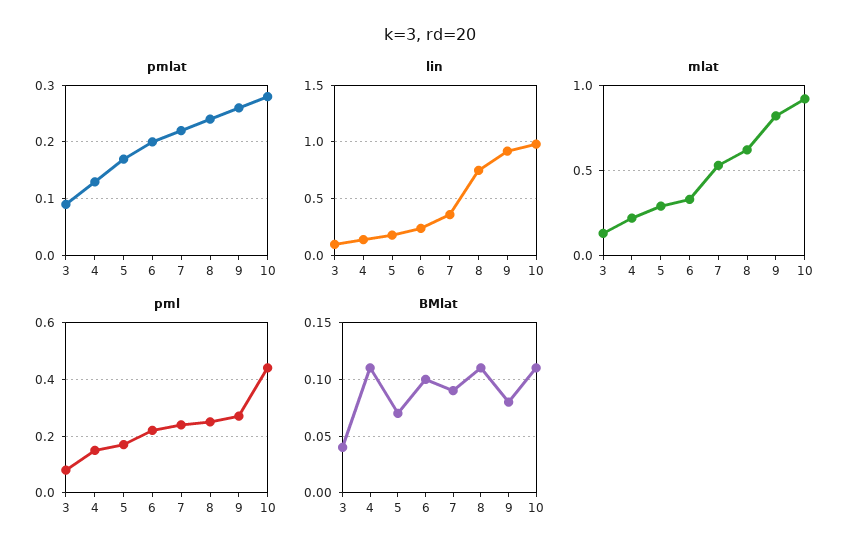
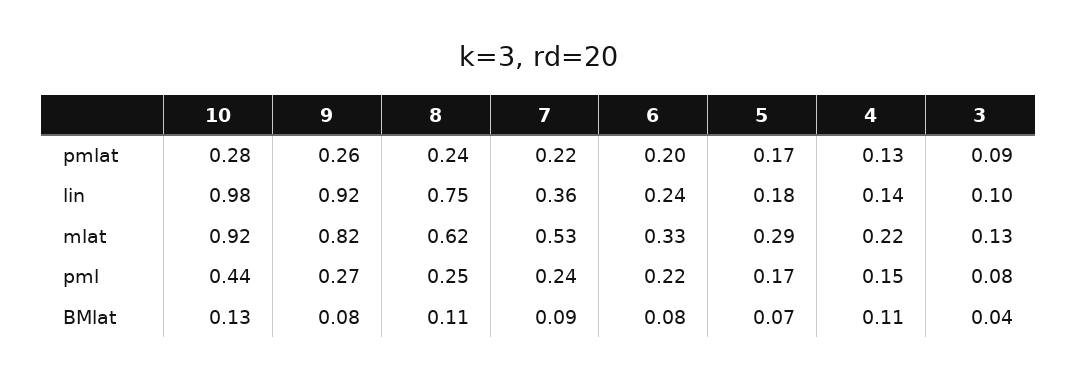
BMlat, 6: 0.1 -> 0.08
BMlat, 10: 0.11 -> 0.13

